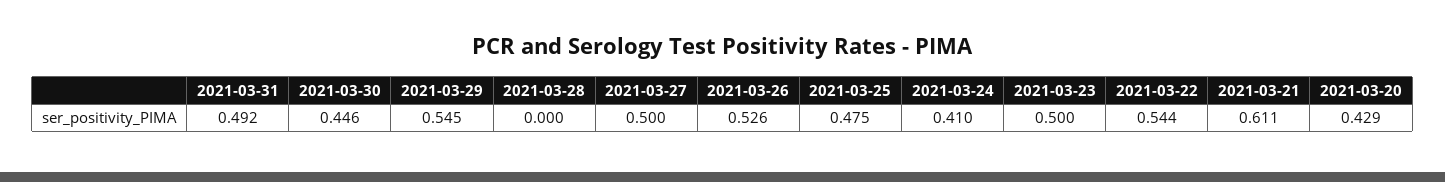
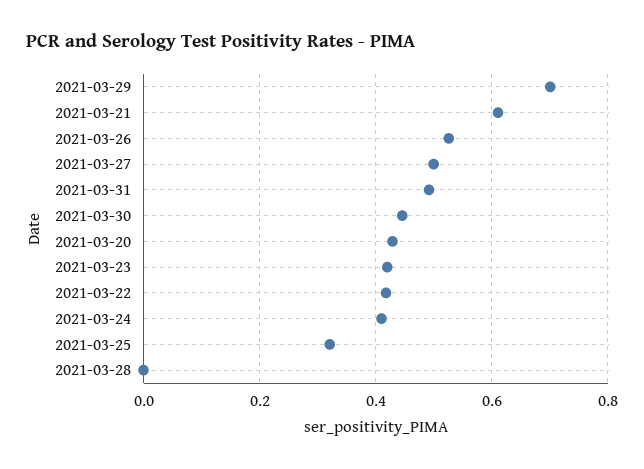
2021-03-29: 0.545 -> 0.7
2021-03-25: 0.475 -> 0.32
2021-03-23: 0.5 -> 0.42
2021-03-22: 0.544 -> 0.42

